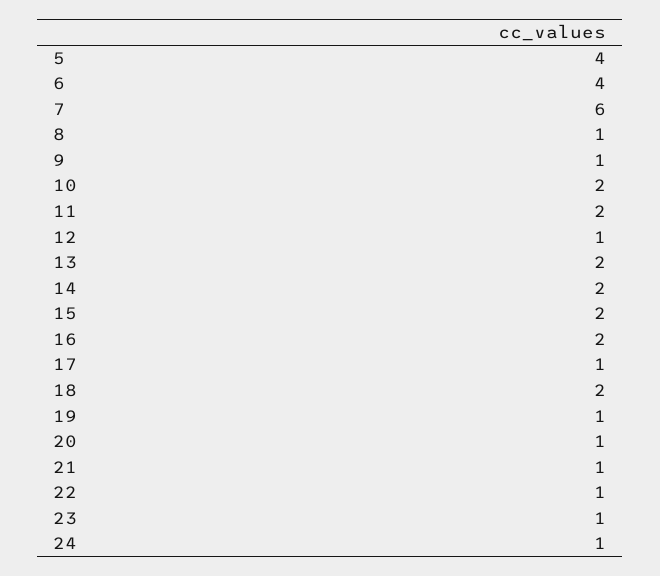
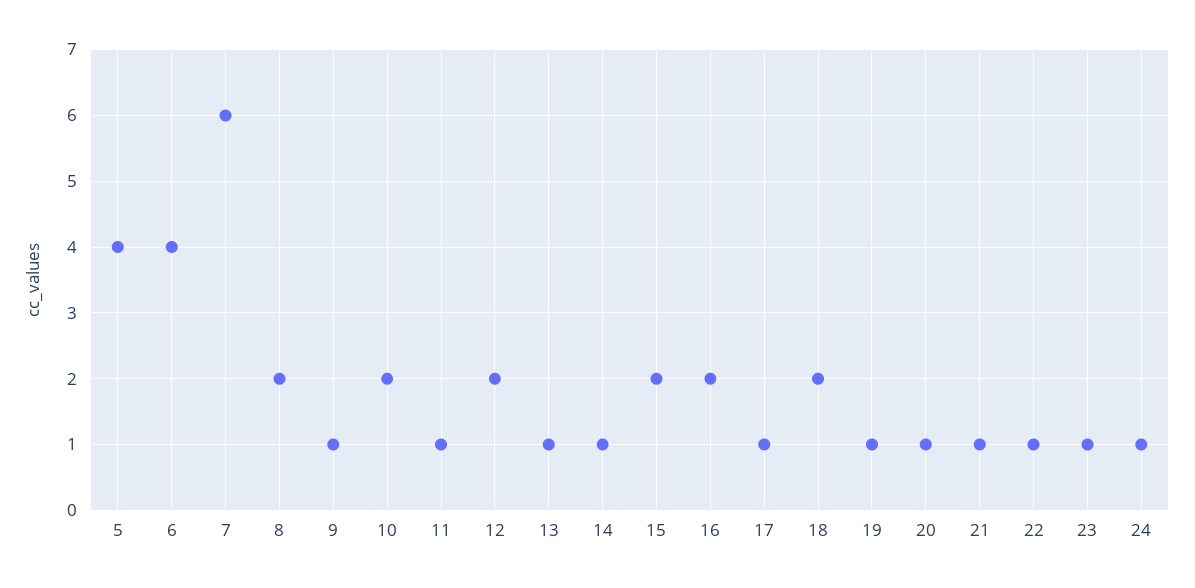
8: 1 -> 2
11: 2 -> 1
12: 1 -> 2
13: 2 -> 1
14: 2 -> 1

